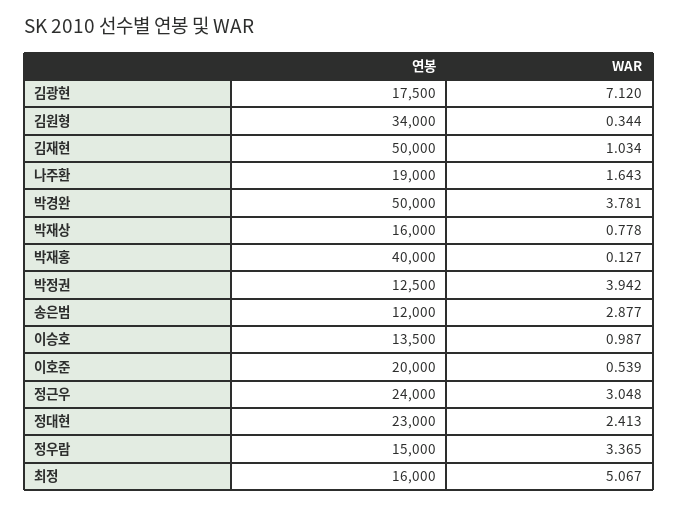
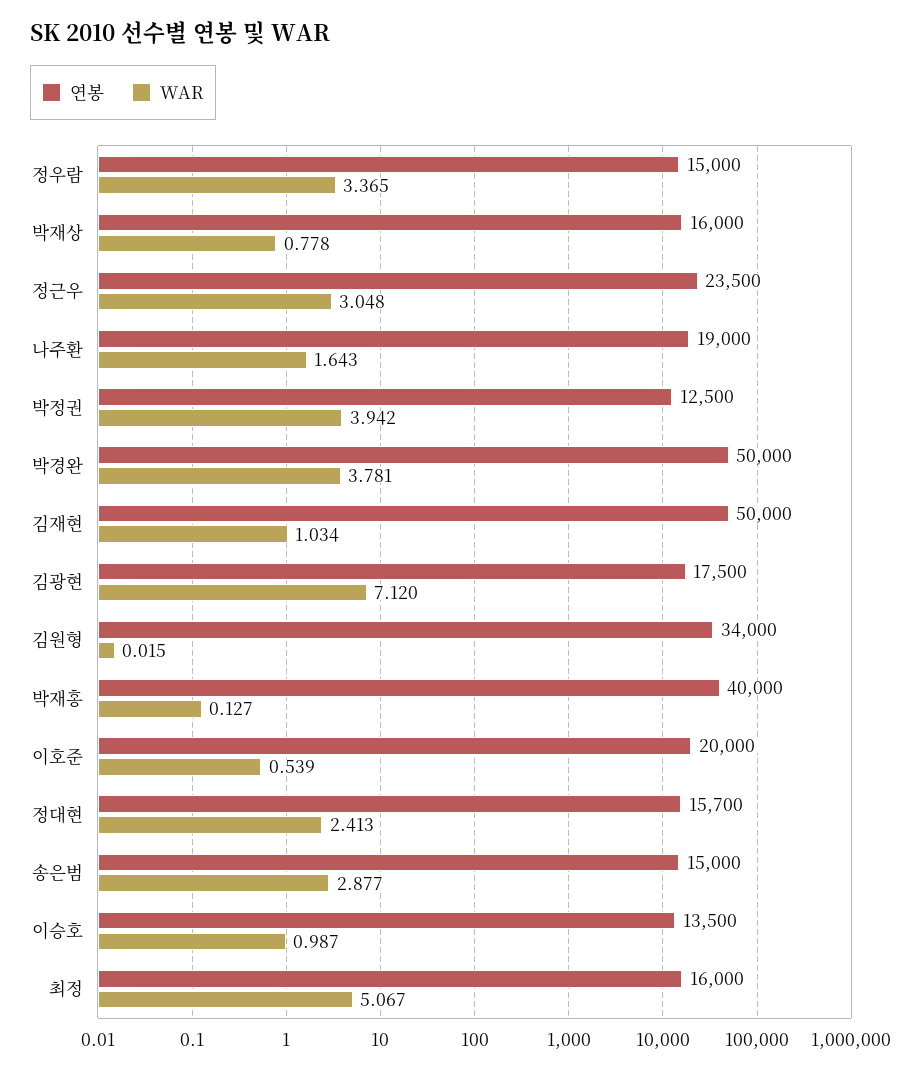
WAR, 김원형: 0.344 -> 0.015
연봉, 송은범: 12000 -> 15000
연봉, 정근우: 24000 -> 23500
연봉, 정대현: 23000 -> 15700

